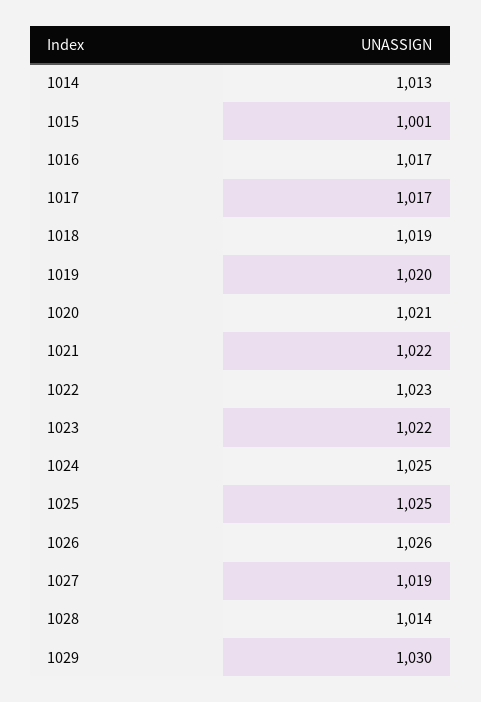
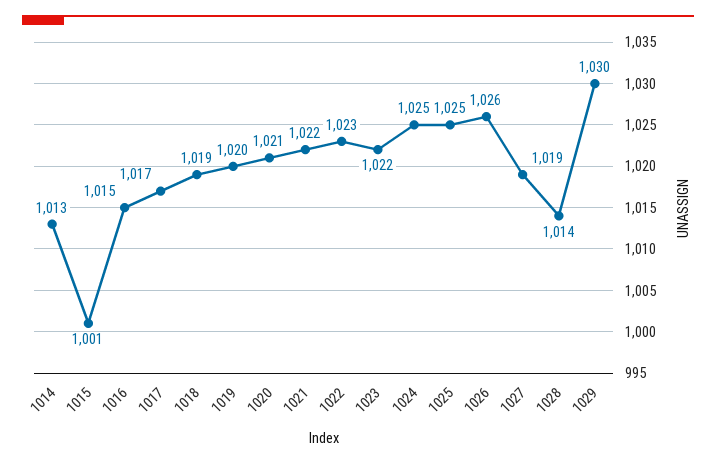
1016: 1017 -> 1015

